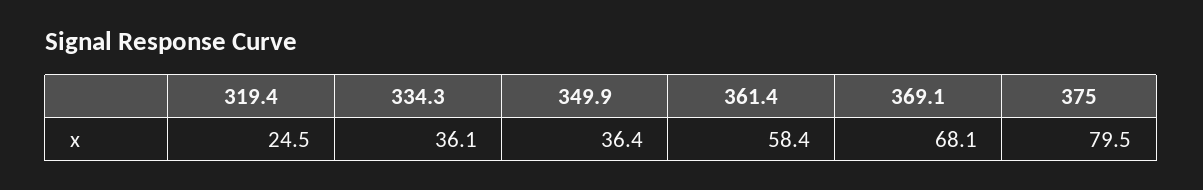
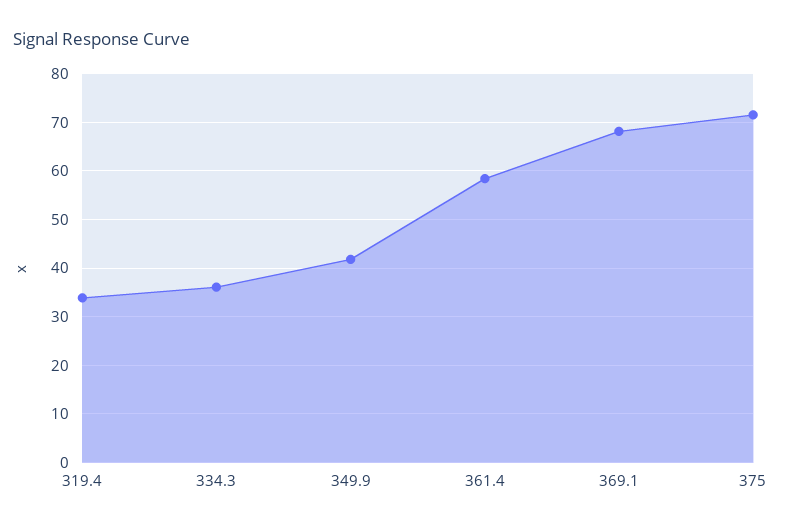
319.4: 24.5 -> 34
349.9: 36.4 -> 42
375: 79.5 -> 72

